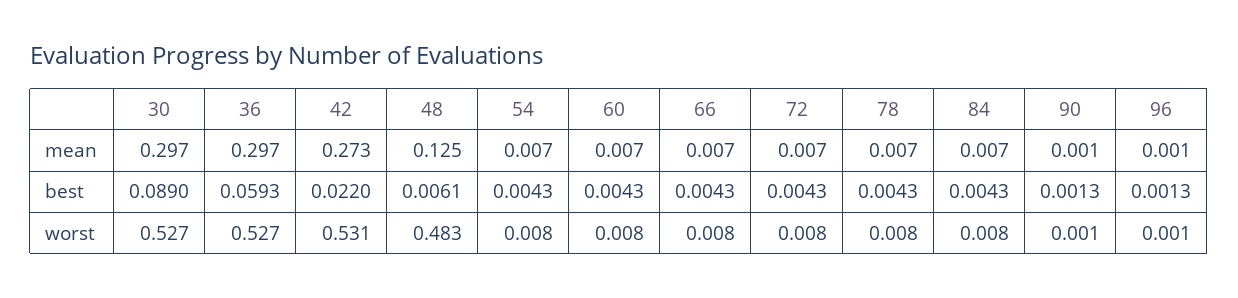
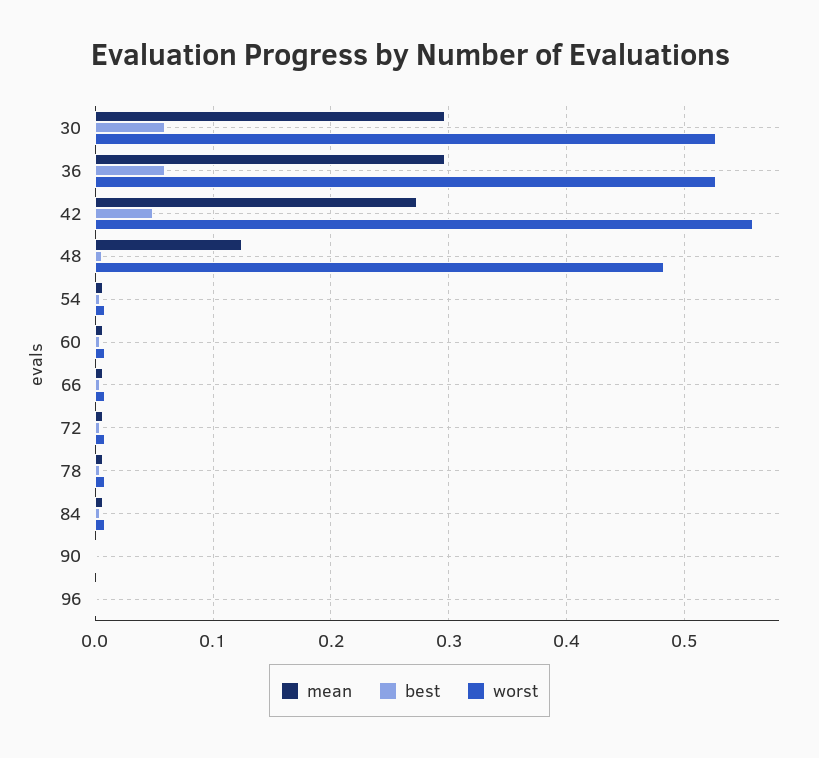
best, 30: 0.089 -> 0.06
best, 42: 0.022 -> 0.05
worst, 42: 0.531 -> 0.56

